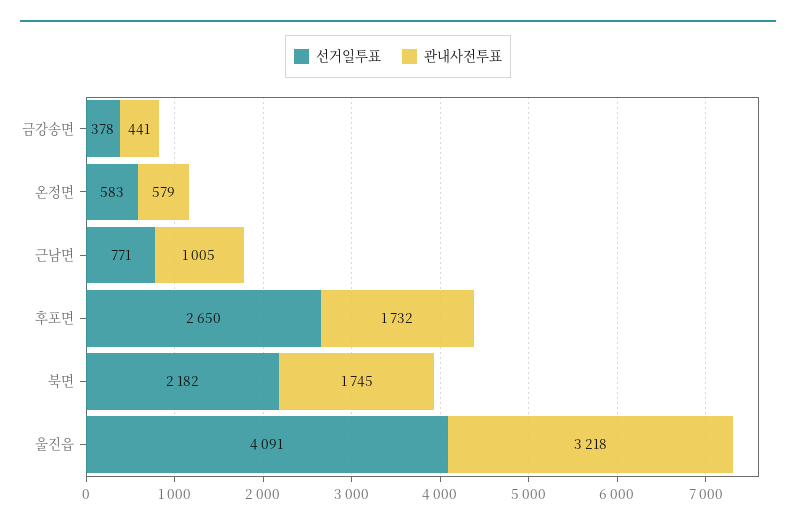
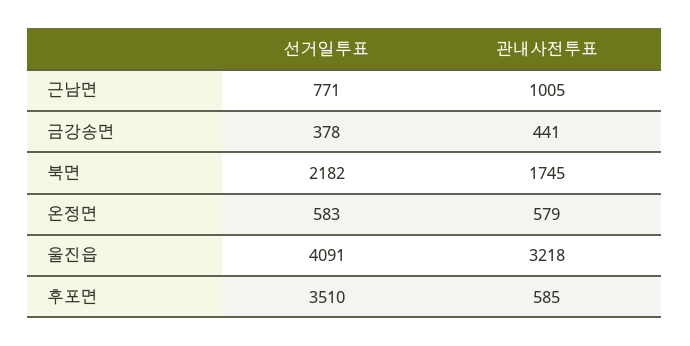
선거일투표, 후포면: 2650 -> 3510
관내사전투표, 후포면: 1732 -> 585

